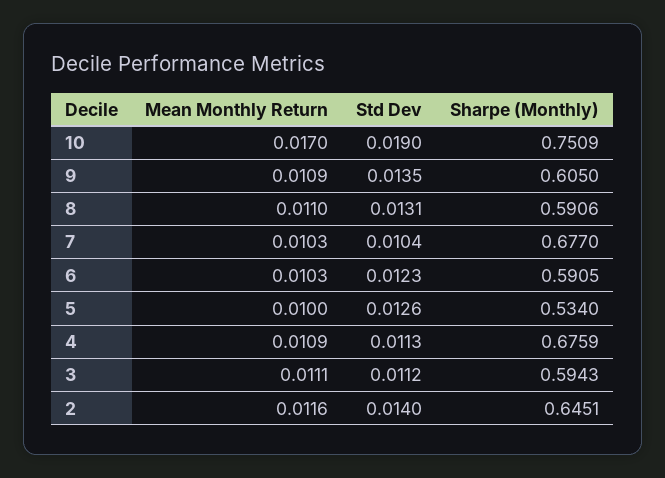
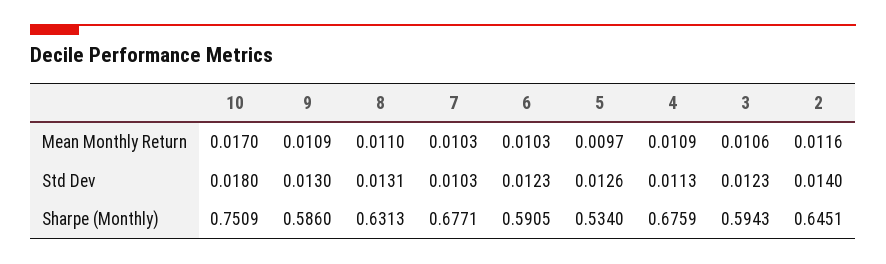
Std Dev, 10: 0.019 -> 0.018
Std Dev, 9: 0.0135 -> 0.013
Sharpe (Monthly), 9: 0.605 -> 0.586
Sharpe (Monthly), 8: 0.5906 -> 0.6313
Std Dev, 7: 0.0104 -> 0.0103
Sharpe (Monthly), 7: 0.677 -> 0.6771
Mean Monthly Return, 5: 0.01 -> 0.0097
Mean Monthly Return, 3: 0.0111 -> 0.0106
Std Dev, 3: 0.0112 -> 0.0123

